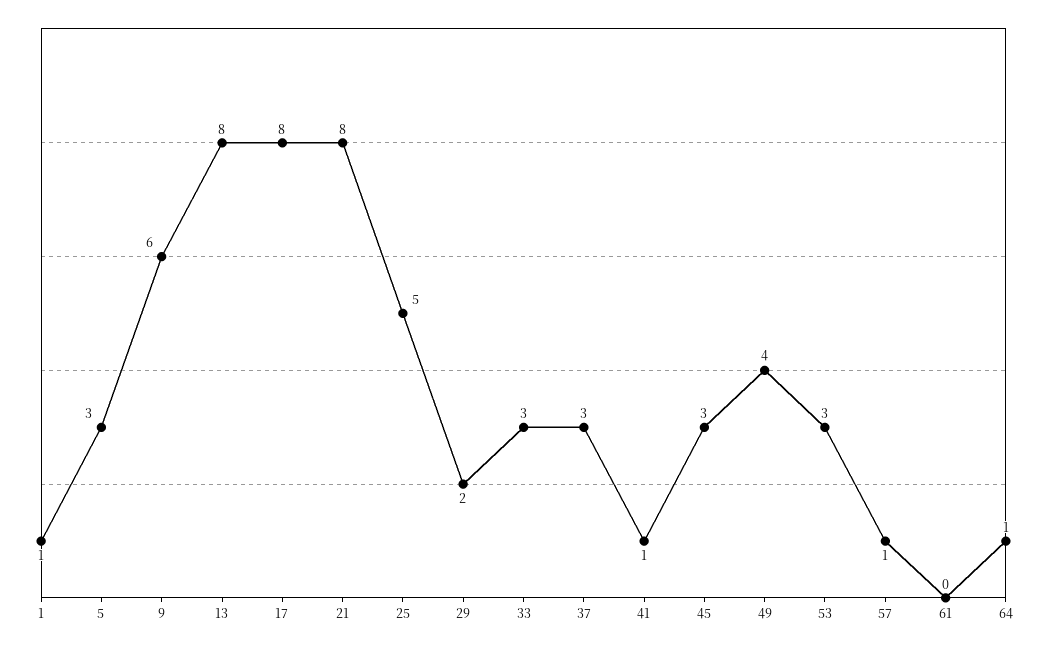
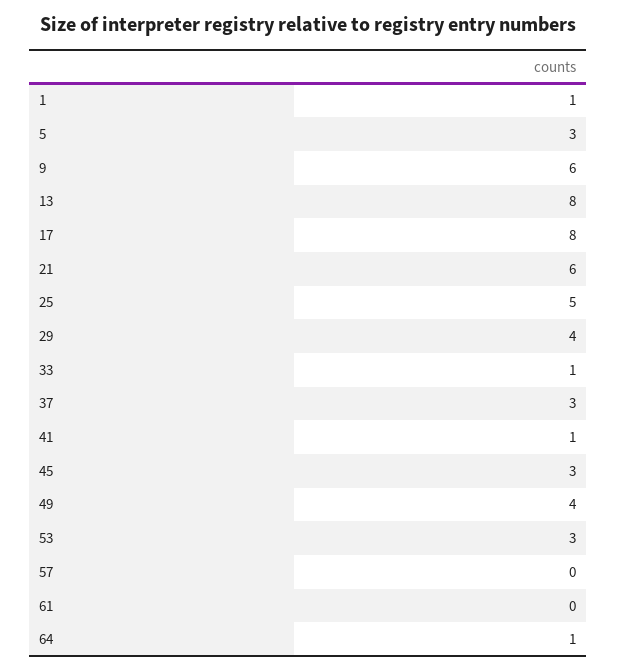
21: 8 -> 6
29: 2 -> 4
33: 3 -> 1
57: 1 -> 0

